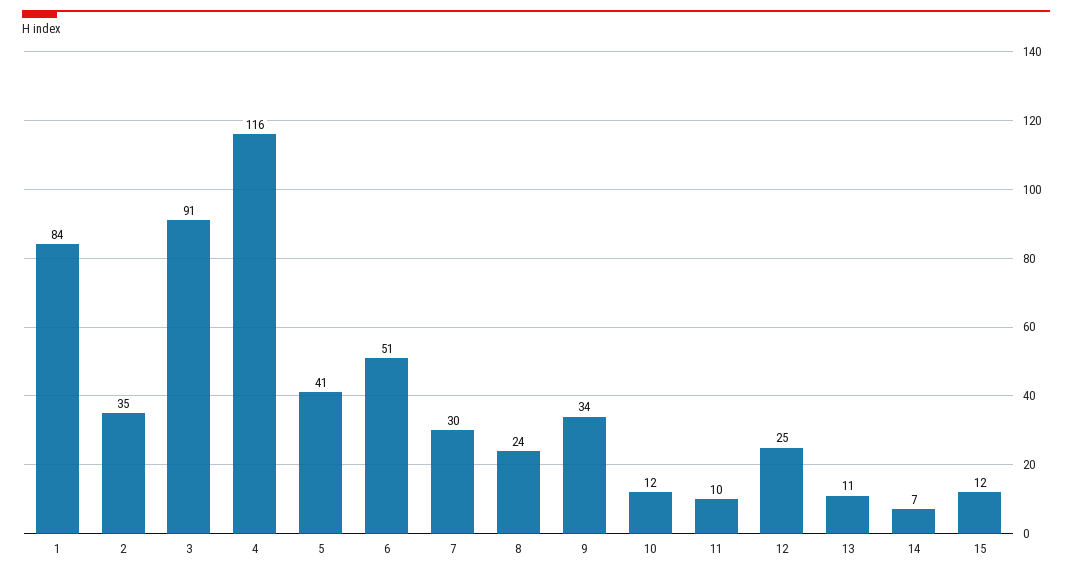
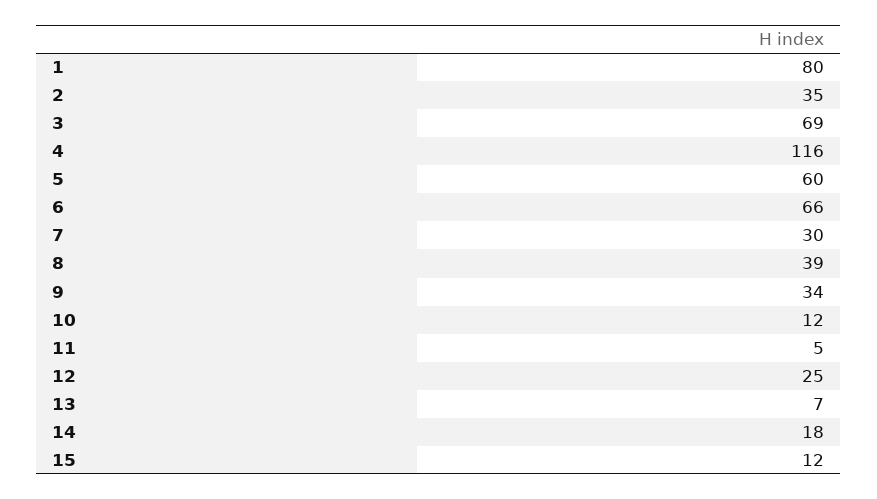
1: 84 -> 80
3: 91 -> 69
5: 41 -> 60
6: 51 -> 66
8: 24 -> 39
11: 10 -> 5
13: 11 -> 7
14: 7 -> 18

